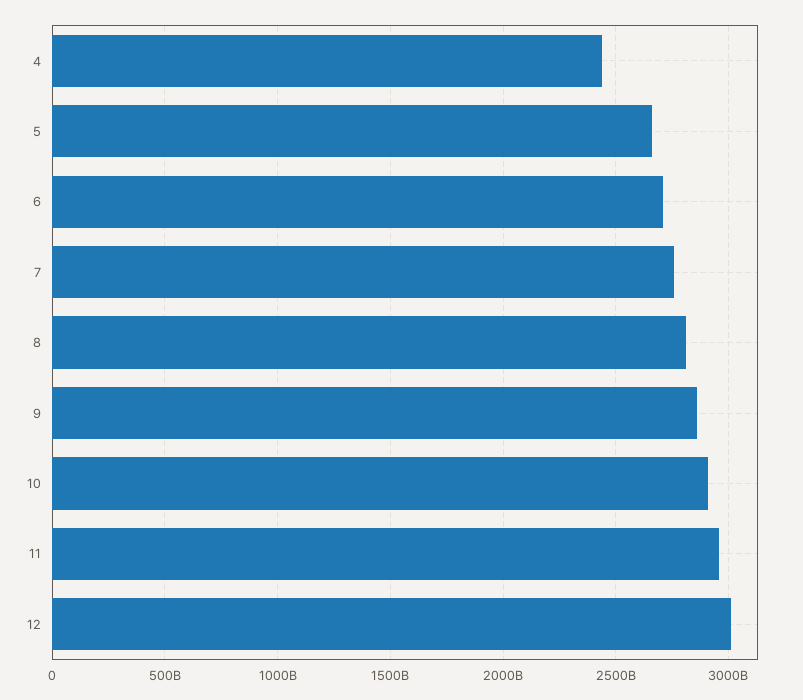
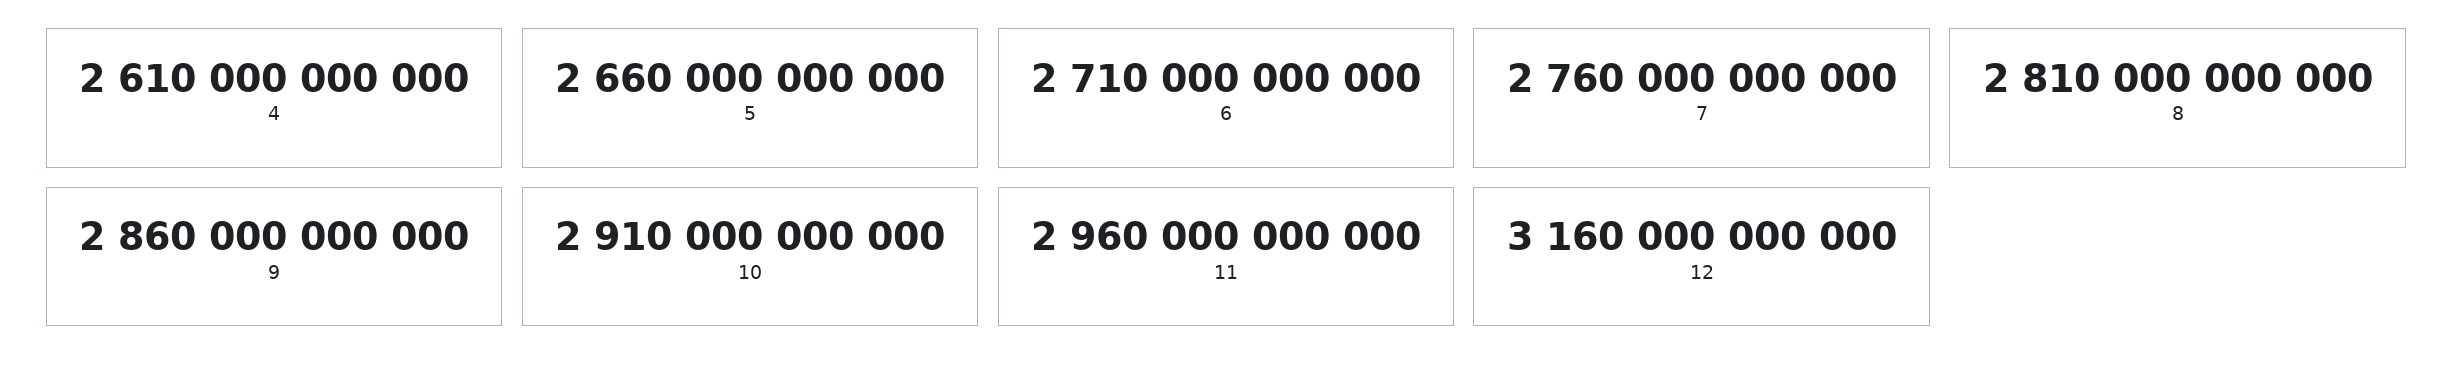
4: 2450000000000 -> 2610000000000
12: 3000000000000 -> 3160000000000

